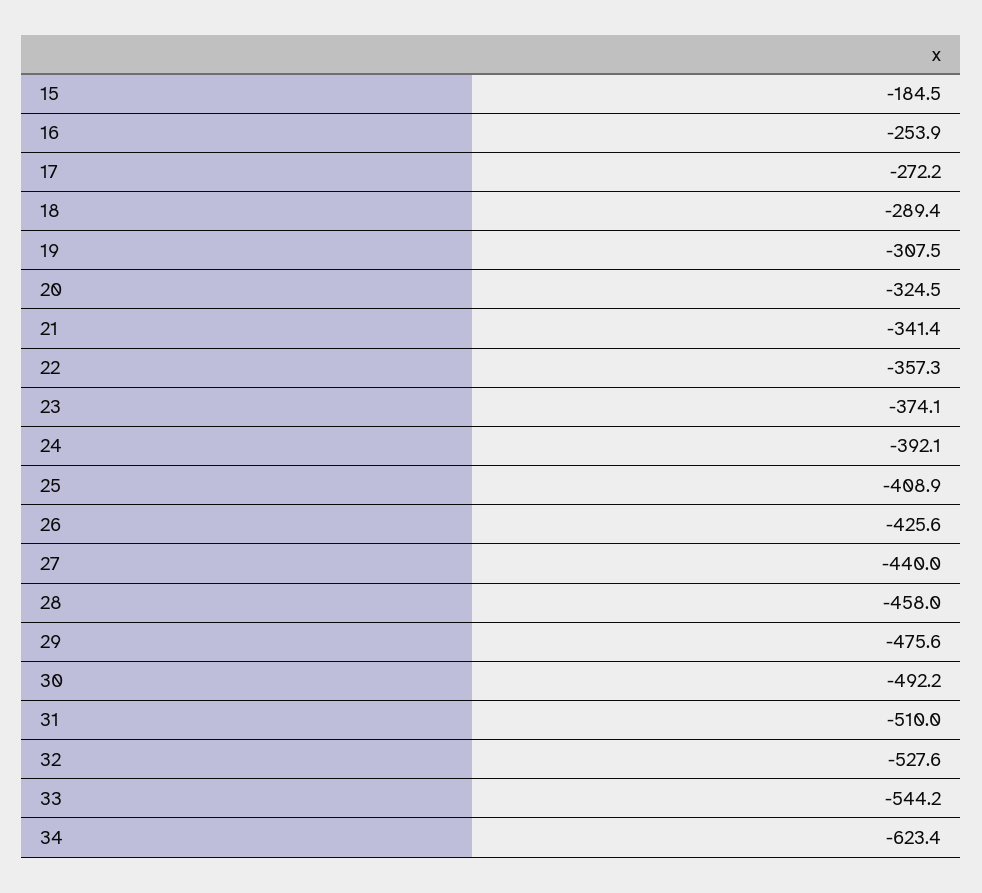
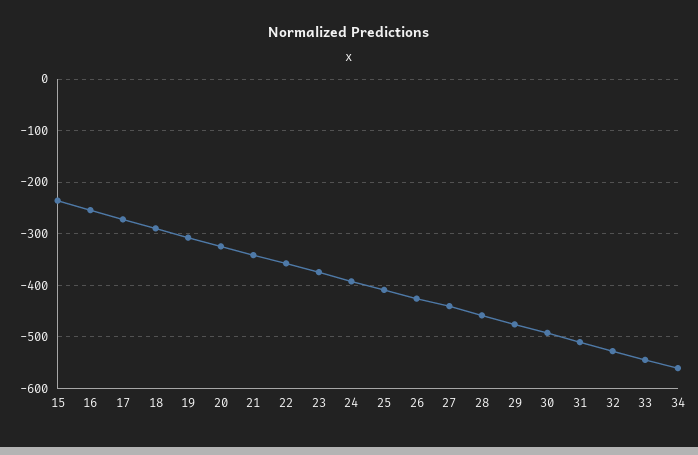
15: -184.5 -> -240
34: -623.4 -> -560

